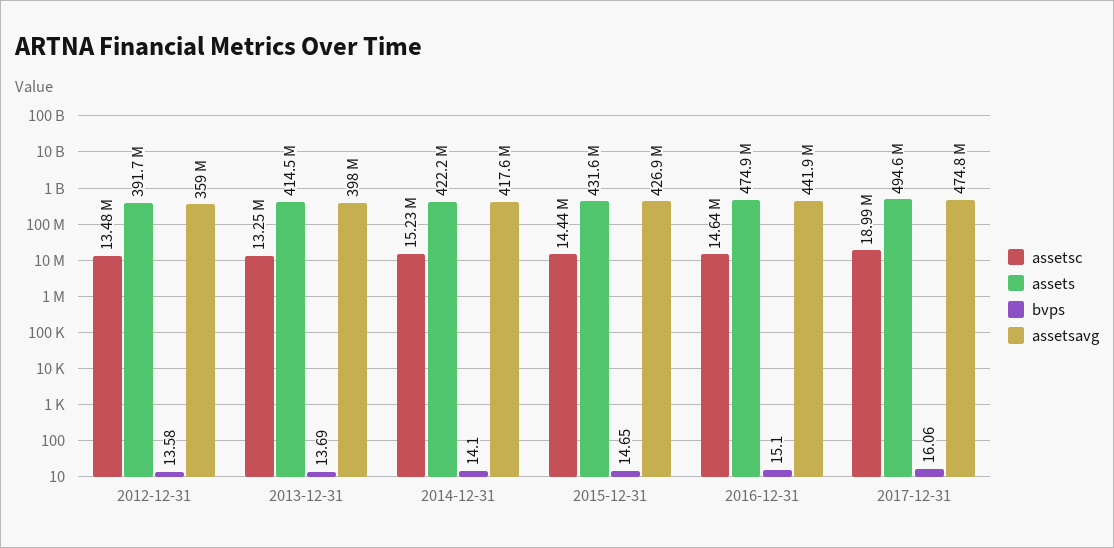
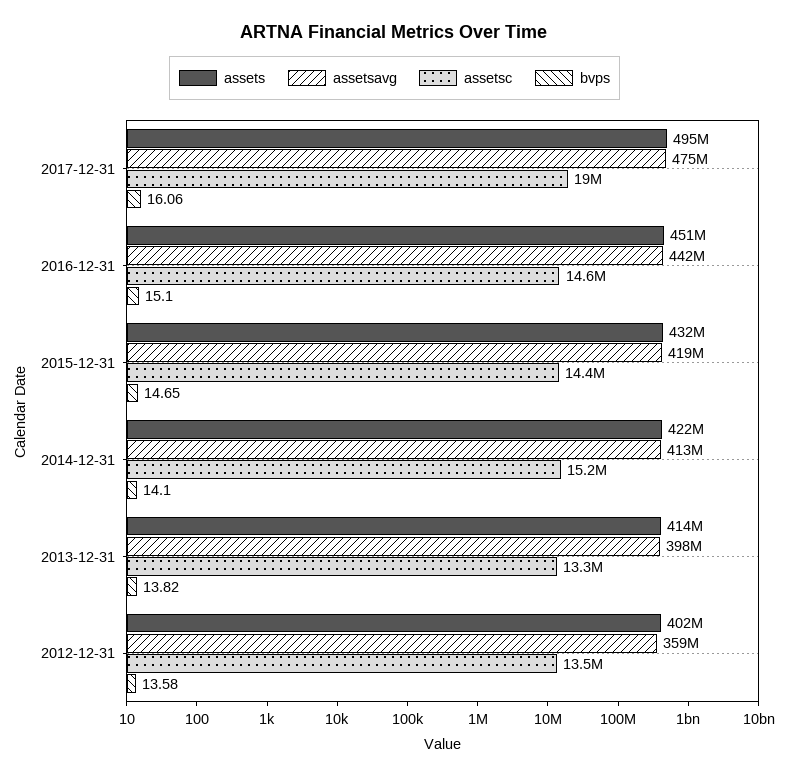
assets, 2012-12-31: 391700000 -> 402000000
bvps, 2013-12-31: 13.69 -> 13.82
assetsavg, 2014-12-31: 417600000 -> 413000000
assetsavg, 2015-12-31: 426900000 -> 419000000
assets, 2016-12-31: 474900000 -> 451000000

